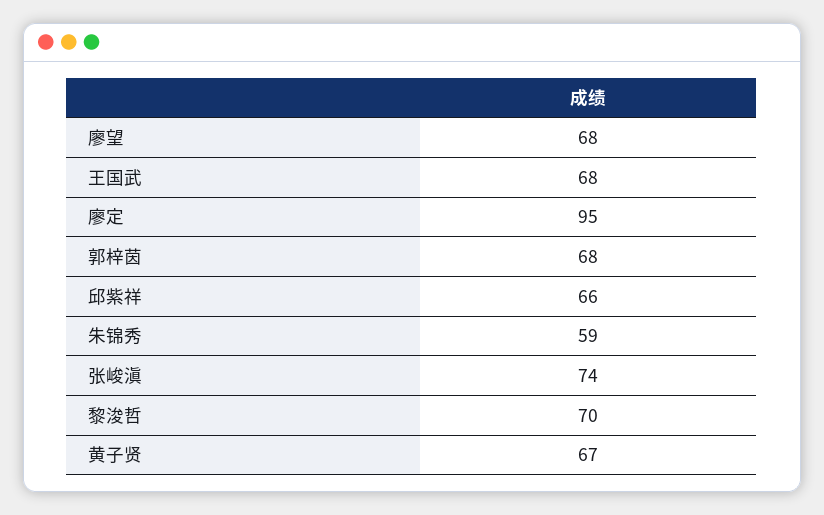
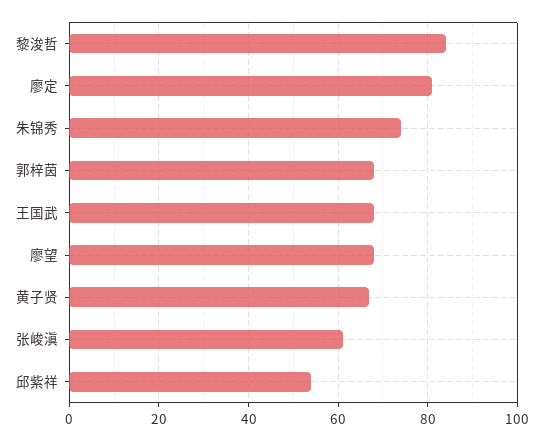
廖定: 95 -> 80
邱紫祥: 66 -> 55
朱锦秀: 59 -> 75
张峻滇: 74 -> 60
黎浚哲: 70 -> 85

